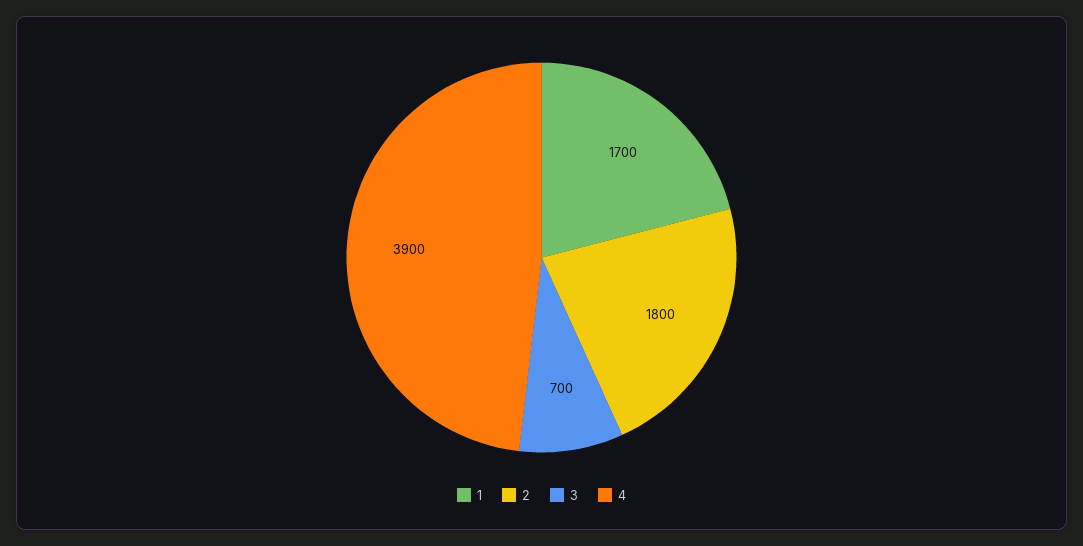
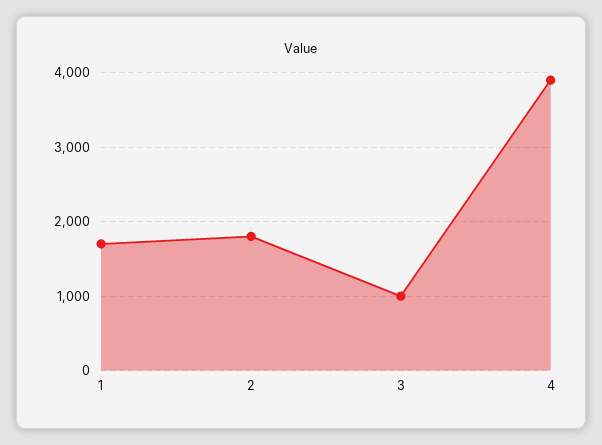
3: 700 -> 1000

